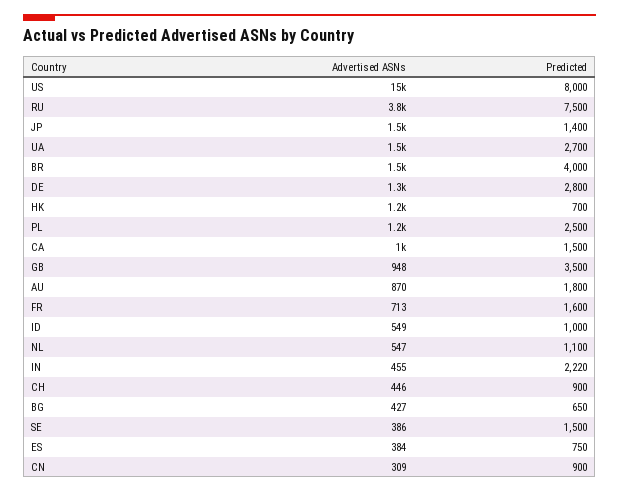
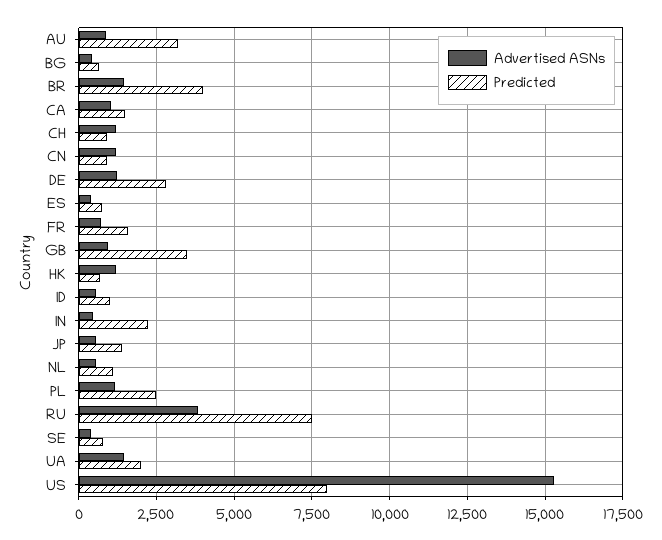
Advertised ASNs, JP: 1500 -> 500
Predicted, UA: 2700 -> 2000
Predicted, AU: 1800 -> 3250
Advertised ASNs, CH: 446 -> 1250
Predicted, SE: 1500 -> 750
Advertised ASNs, CN: 309 -> 1250

